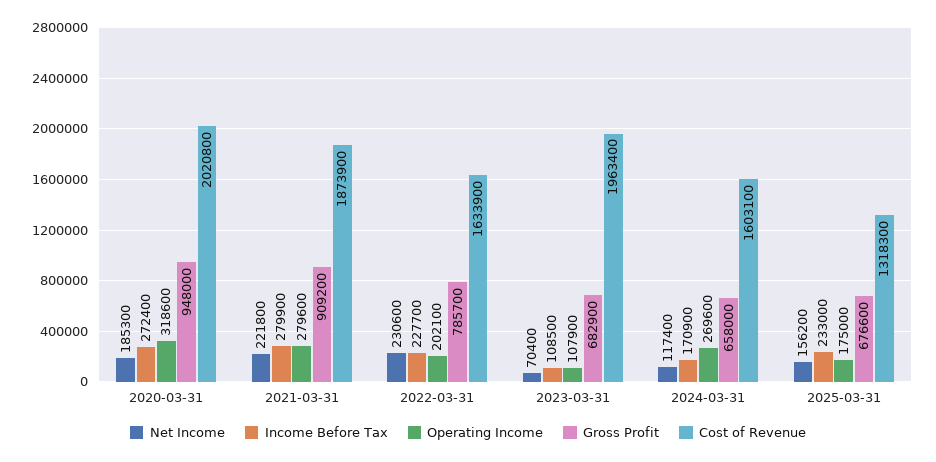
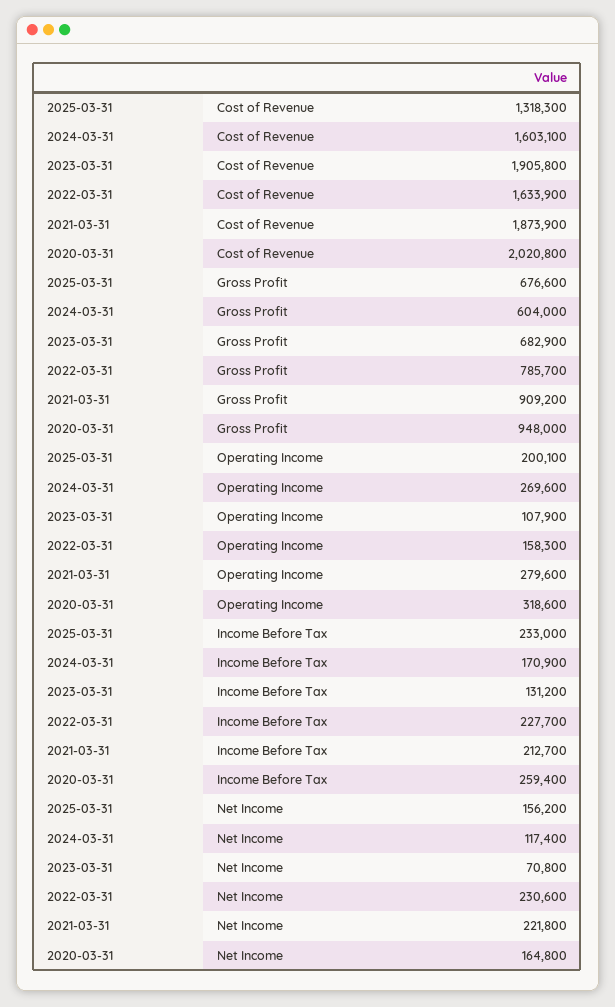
Net Income, 2020-03-31: 185300 -> 164800
Income Before Tax, 2020-03-31: 272400 -> 259400
Income Before Tax, 2021-03-31: 279900 -> 212700
Operating Income, 2022-03-31: 202100 -> 158300
Net Income, 2023-03-31: 70400 -> 70800
Income Before Tax, 2023-03-31: 108500 -> 131200
Cost of Revenue, 2023-03-31: 1963400 -> 1905800
Gross Profit, 2024-03-31: 658000 -> 604000
Operating Income, 2025-03-31: 175000 -> 200100

